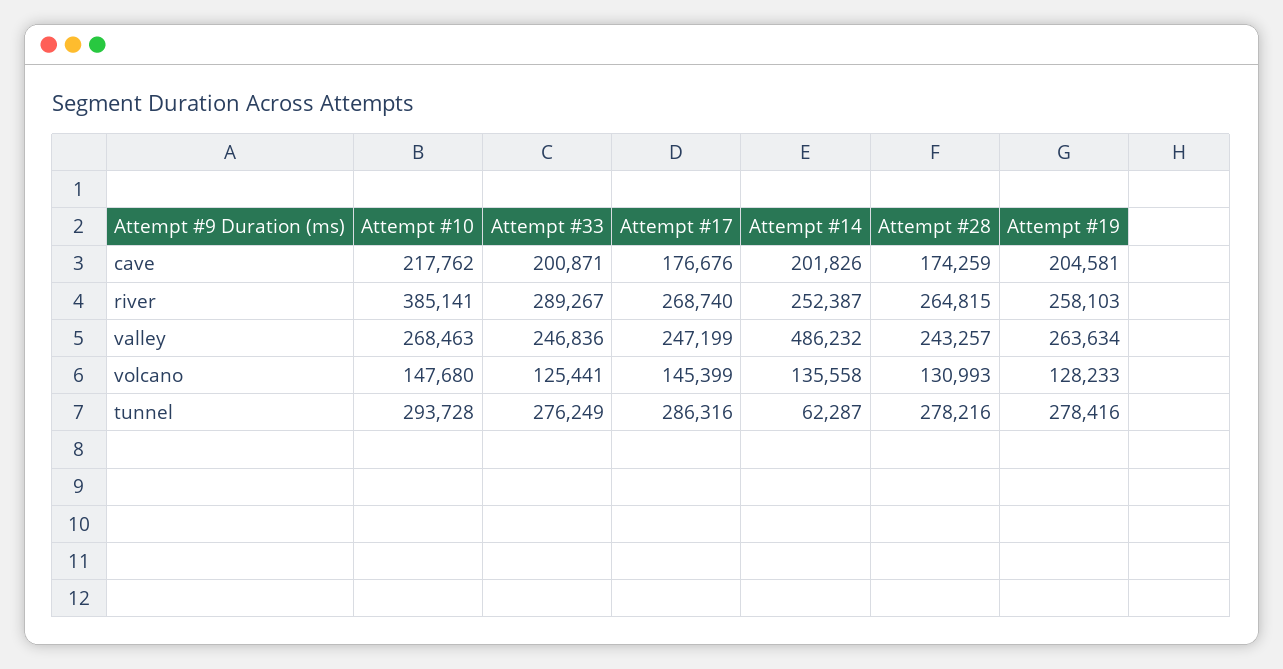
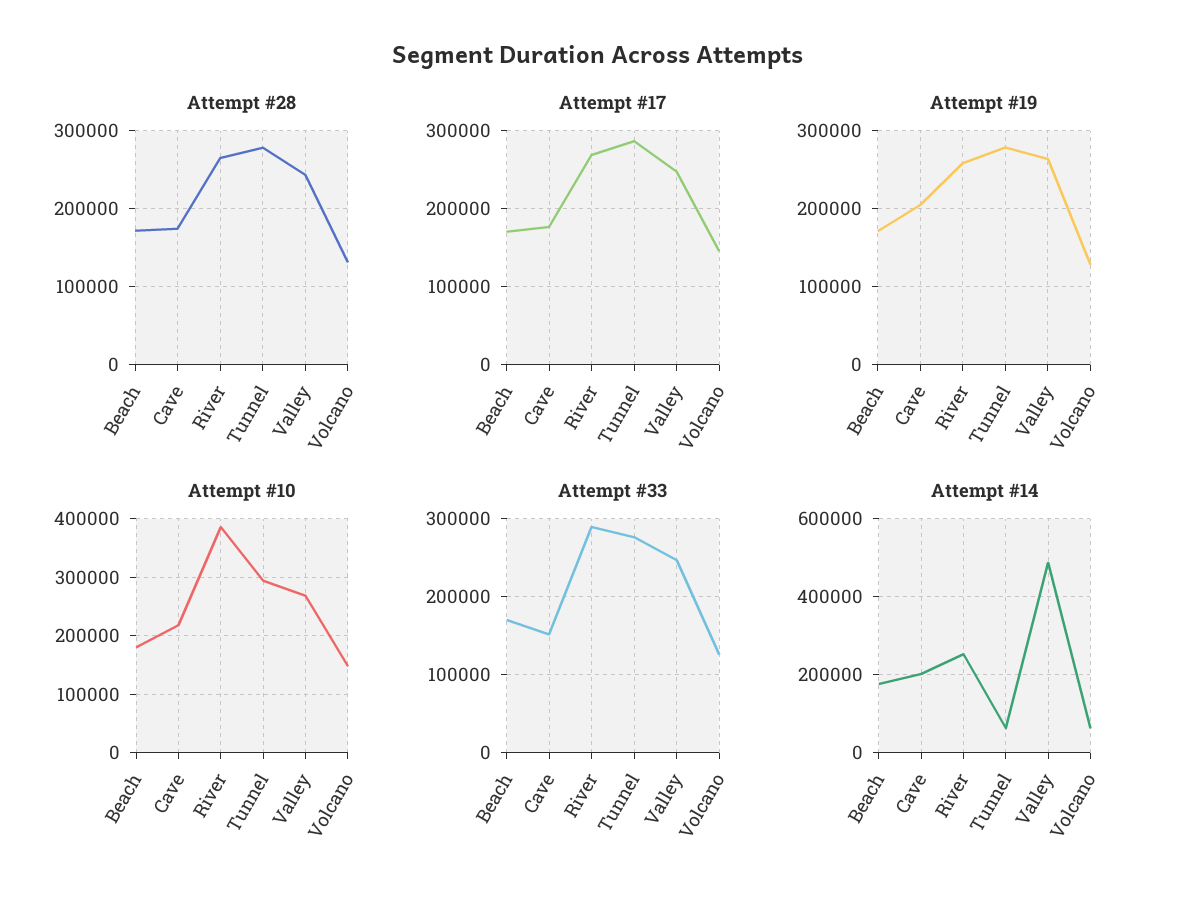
Attempt #33, cave: 200871 -> 150000
Attempt #14, volcano: 135558 -> 60000
Attempt #28, Beach: none -> 170000
Attempt #17, Beach: none -> 170000
Attempt #19, Beach: none -> 170000
Attempt #10, Beach: none -> 180000
Attempt #33, Beach: none -> 170000
Attempt #14, Beach: none -> 180000

